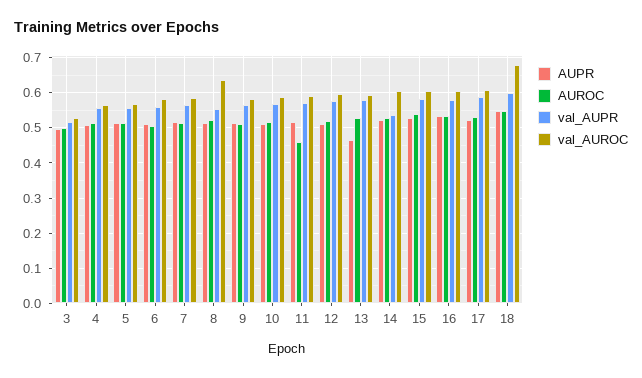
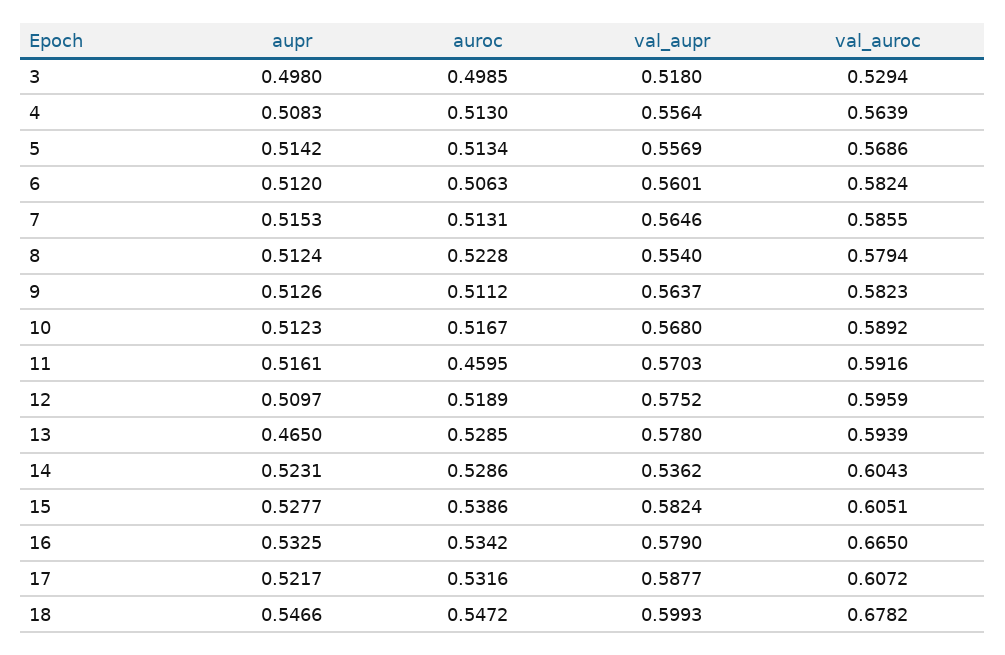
val_AUROC, 8: 0.64 -> 0.5794
val_AUROC, 16: 0.6 -> 0.665

